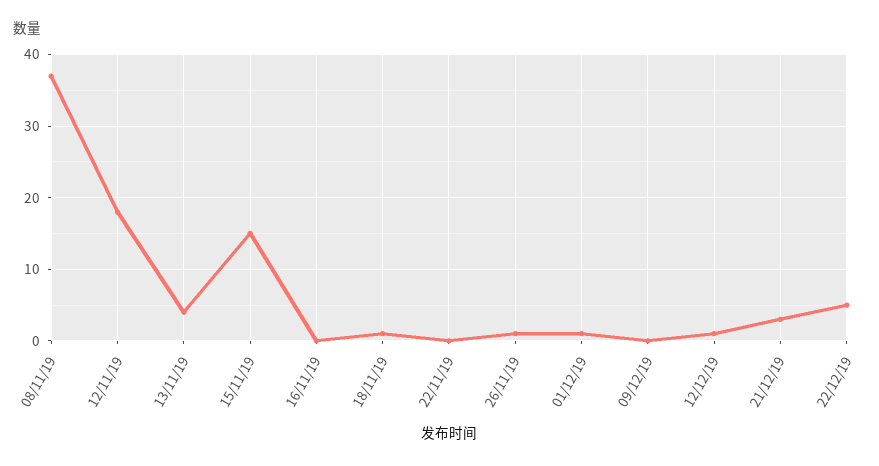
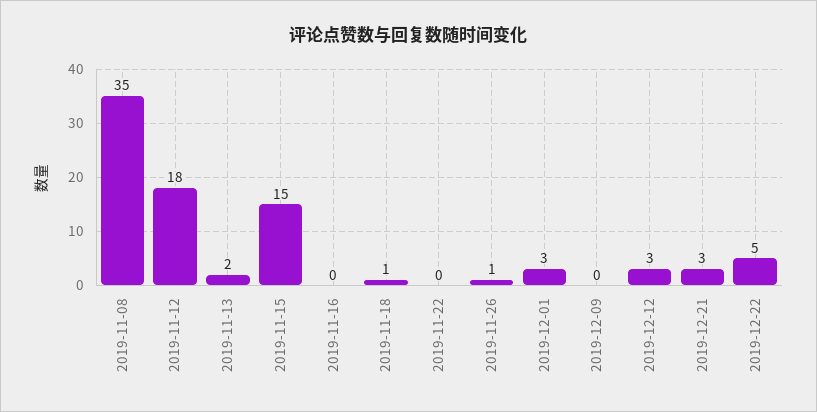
08/11/19: 37 -> 35
13/11/19: 4 -> 2
01/12/19: 1 -> 3
12/12/19: 1 -> 3

